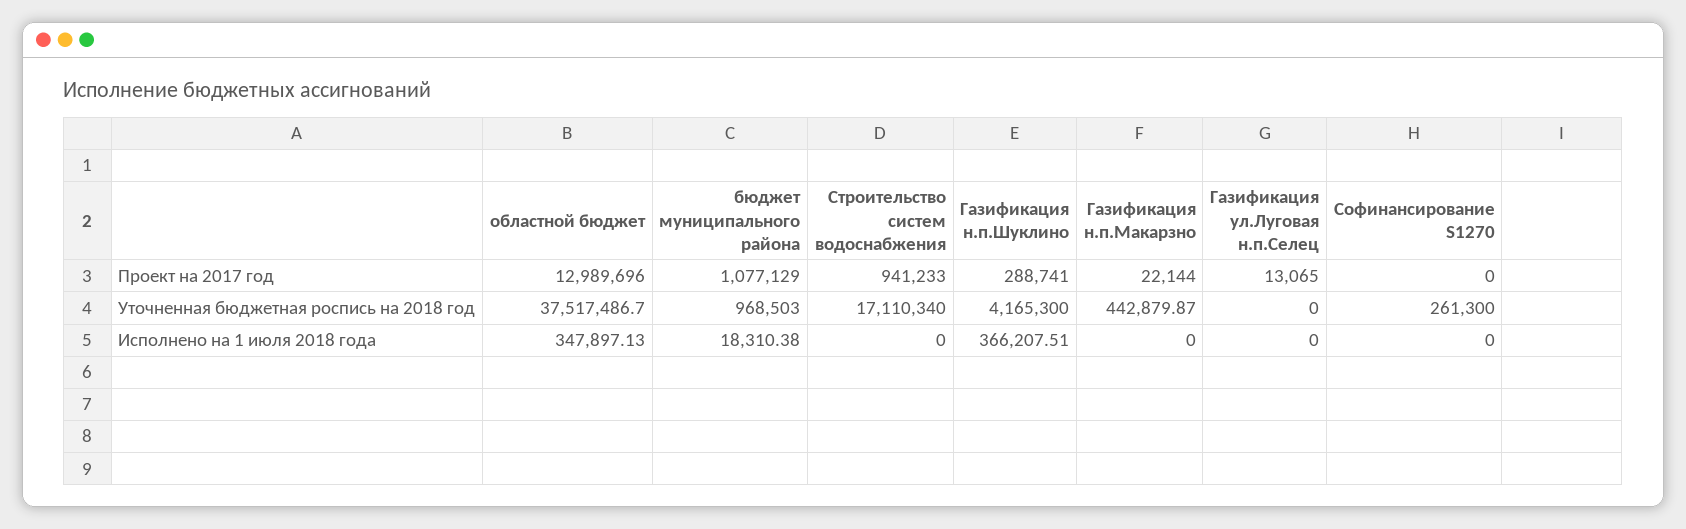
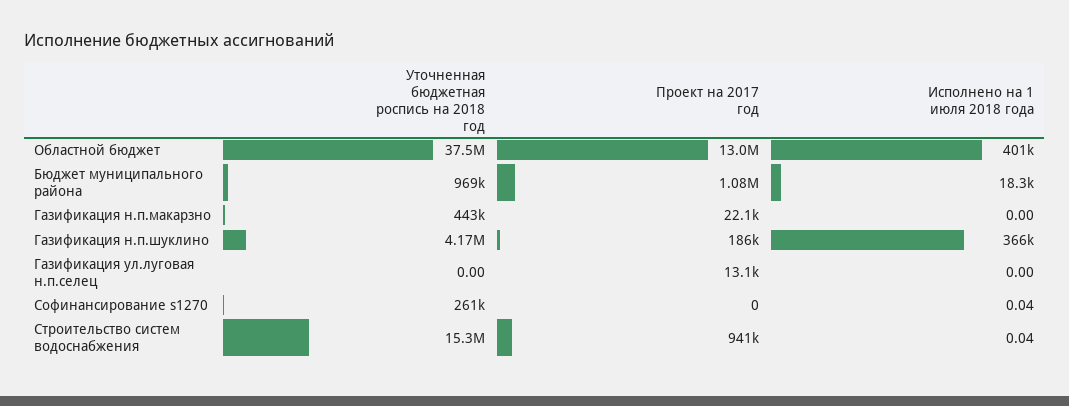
Газификация н.п.Шуклино, Проект на 2017 год: 288741 -> 186000
Строительство систем водоснабжения, Уточненная бюджетная роспись на 2018 год: 17110340 -> 15300000
областной бюджет, Исполнено на 1 июля 2018 года: 347897.13 -> 401000
Строительство систем водоснабжения, Исполнено на 1 июля 2018 года: 0 -> 0.04
Софинансирование S1270, Исполнено на 1 июля 2018 года: 0 -> 0.04

